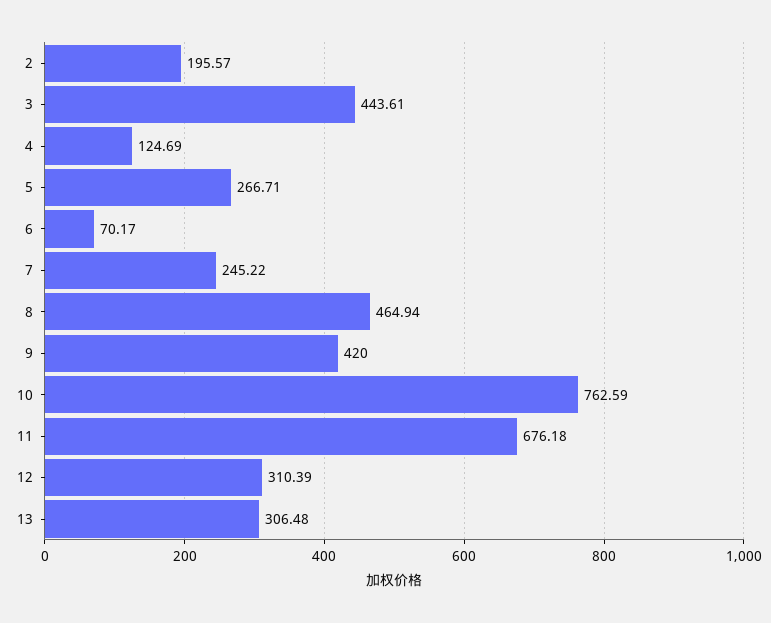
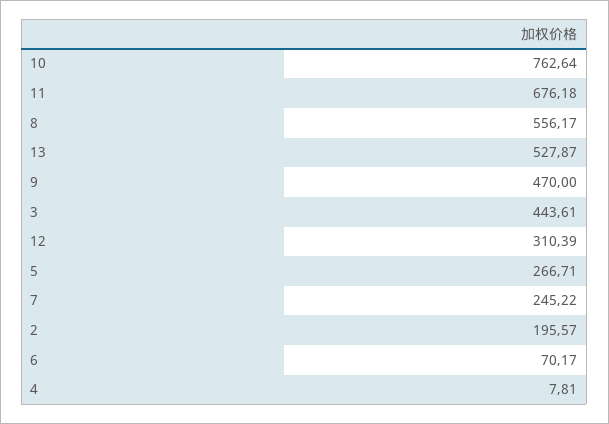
4: 124.69 -> 7.81
8: 464.94 -> 556.17
9: 420 -> 470
10: 762.59 -> 762.64
13: 306.48 -> 527.87

